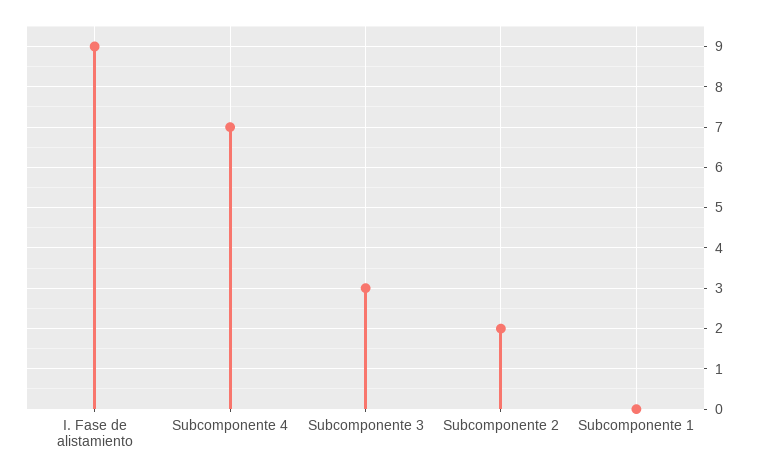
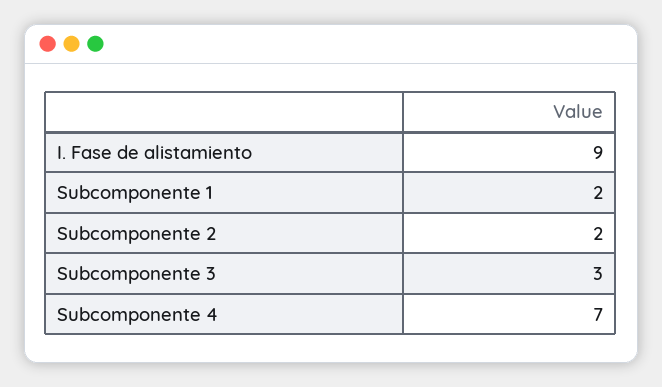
Subcomponente 1: 0 -> 2

